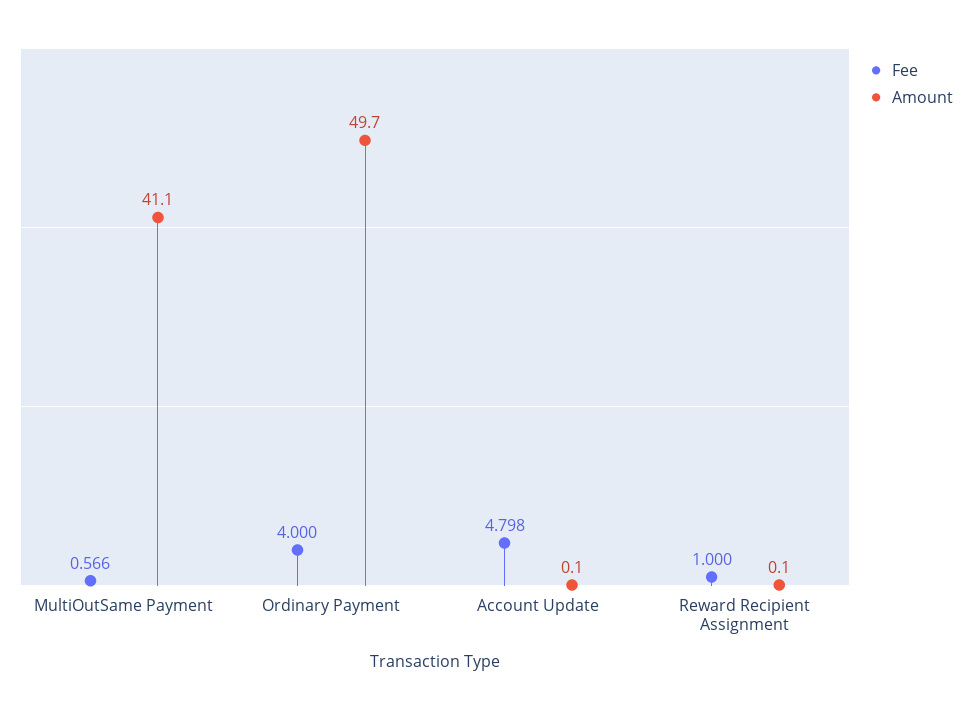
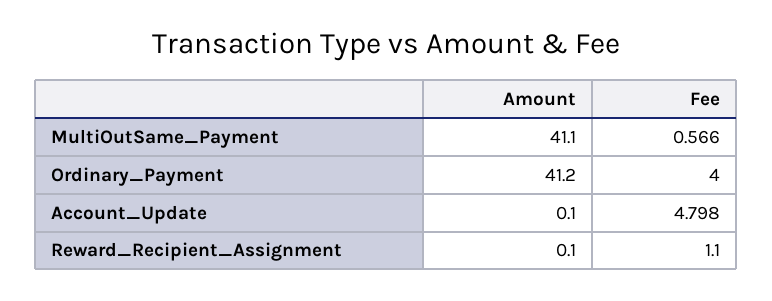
Amount, Ordinary Payment: 49.7 -> 41.2
Fee, Reward Recipient Assignment: 1 -> 1.1

